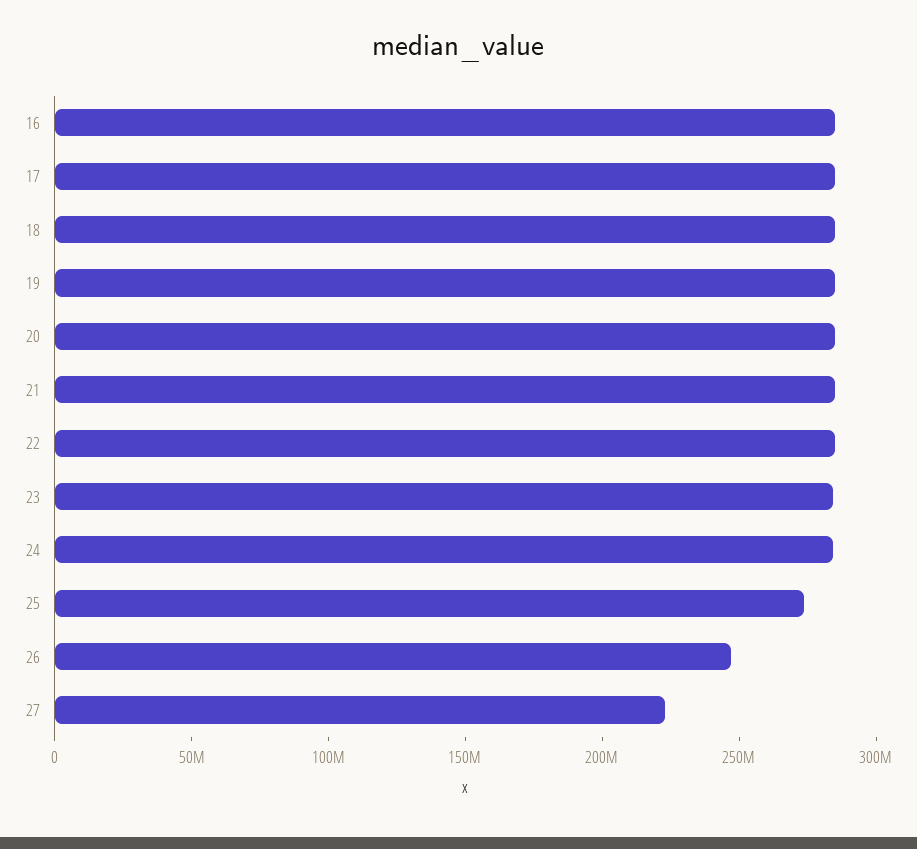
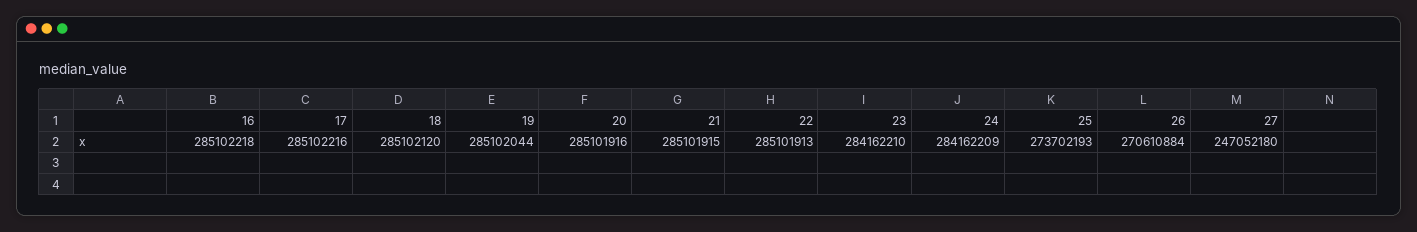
26: 250000000 -> 270610884
27: 220000000 -> 247052180

